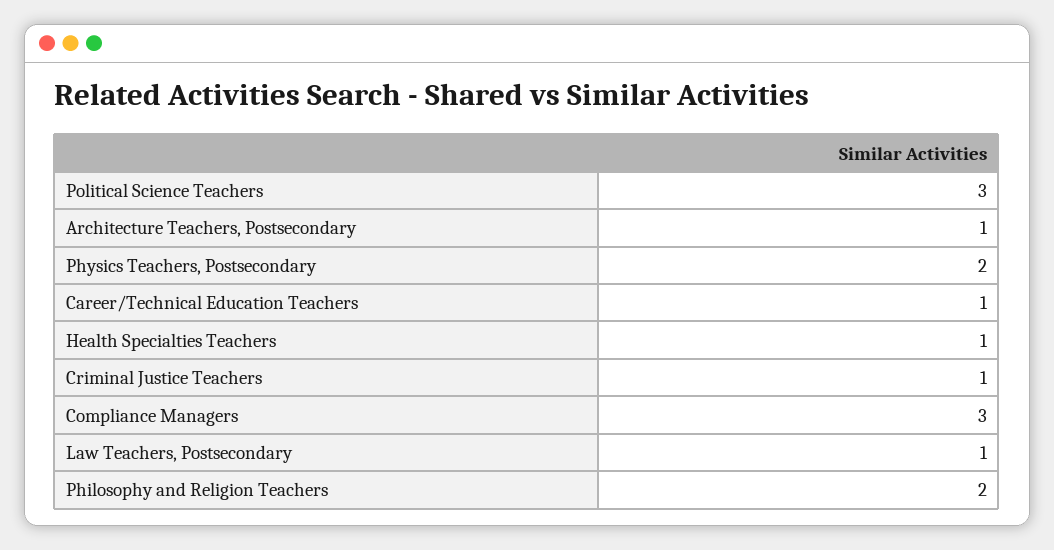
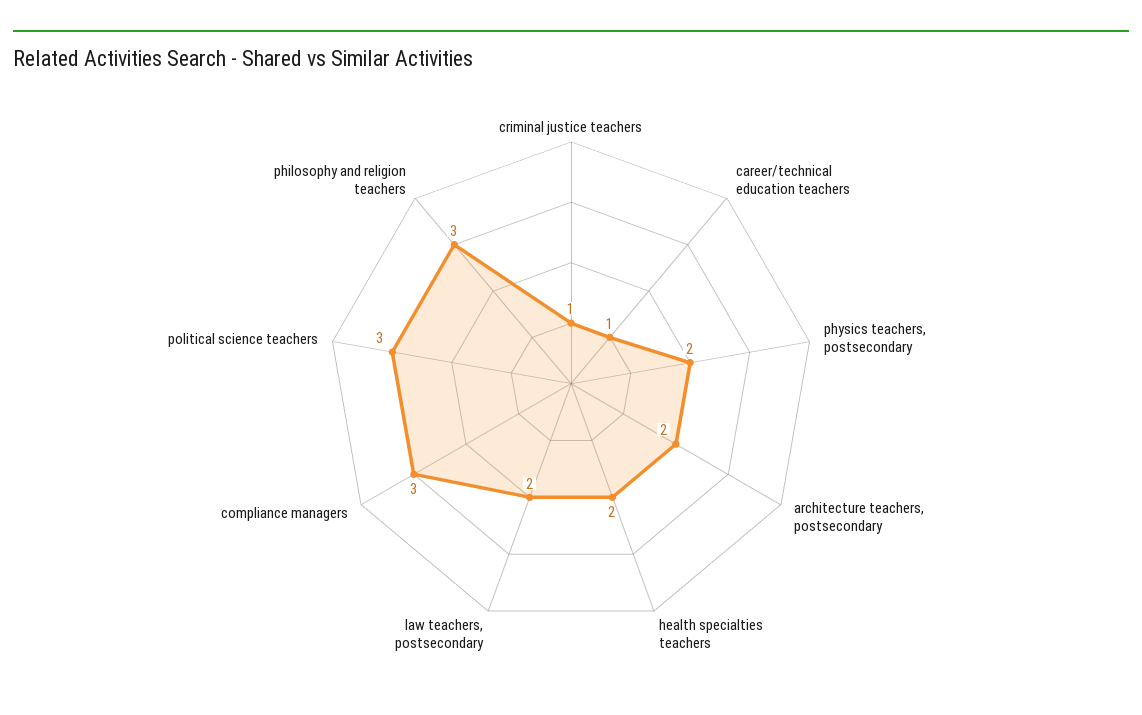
Architecture Teachers, Postsecondary: 1 -> 2
Health Specialties Teachers: 1 -> 2
Law Teachers, Postsecondary: 1 -> 2
Philosophy and Religion Teachers: 2 -> 3

